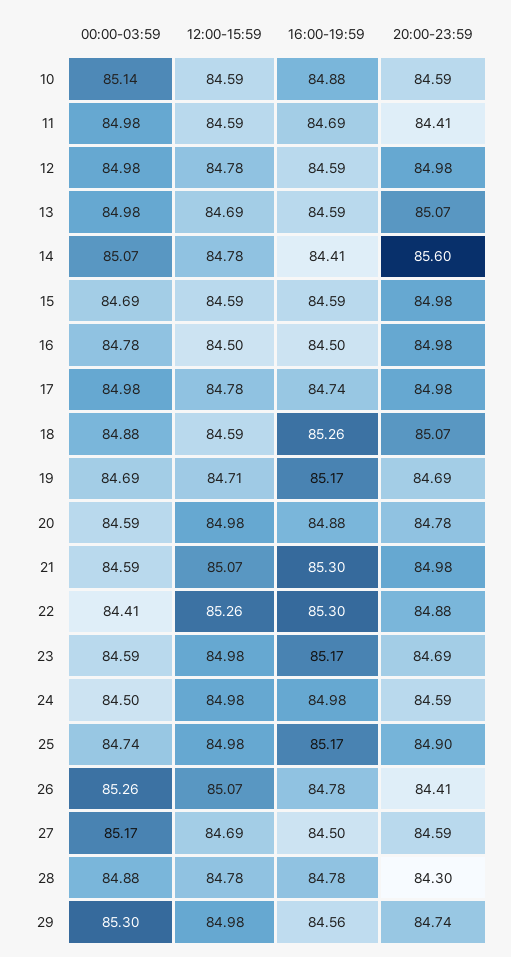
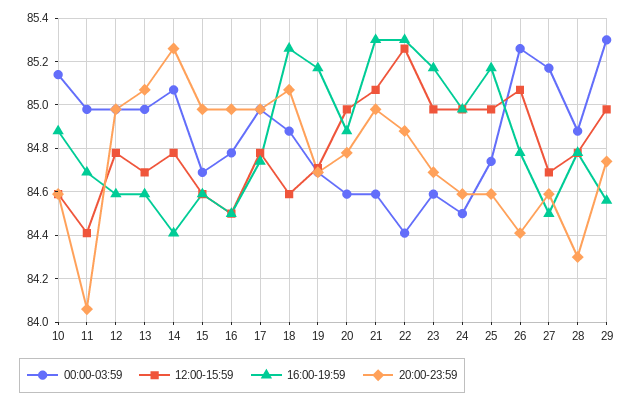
12:00-15:59, 11: 84.59 -> 84.4
20:00-23:59, 11: 84.41 -> 84.05
20:00-23:59, 14: 85.6 -> 85.25
20:00-23:59, 25: 84.9 -> 84.6

